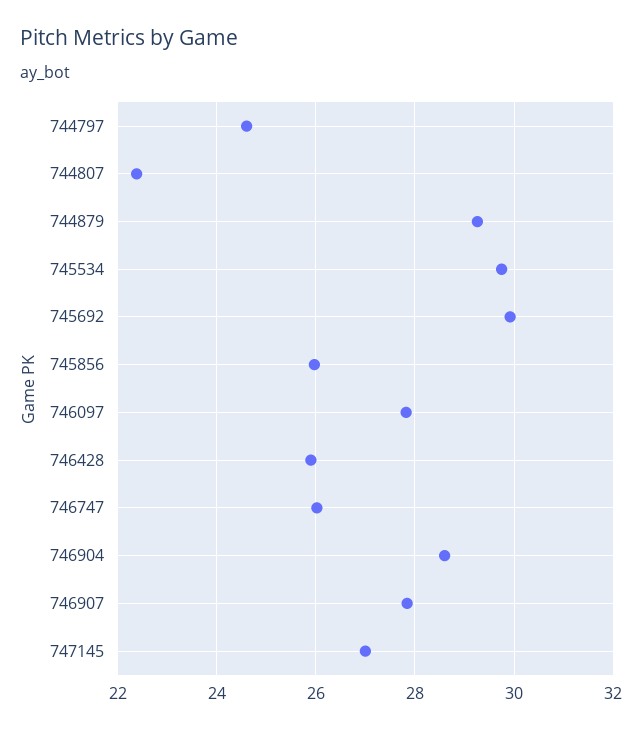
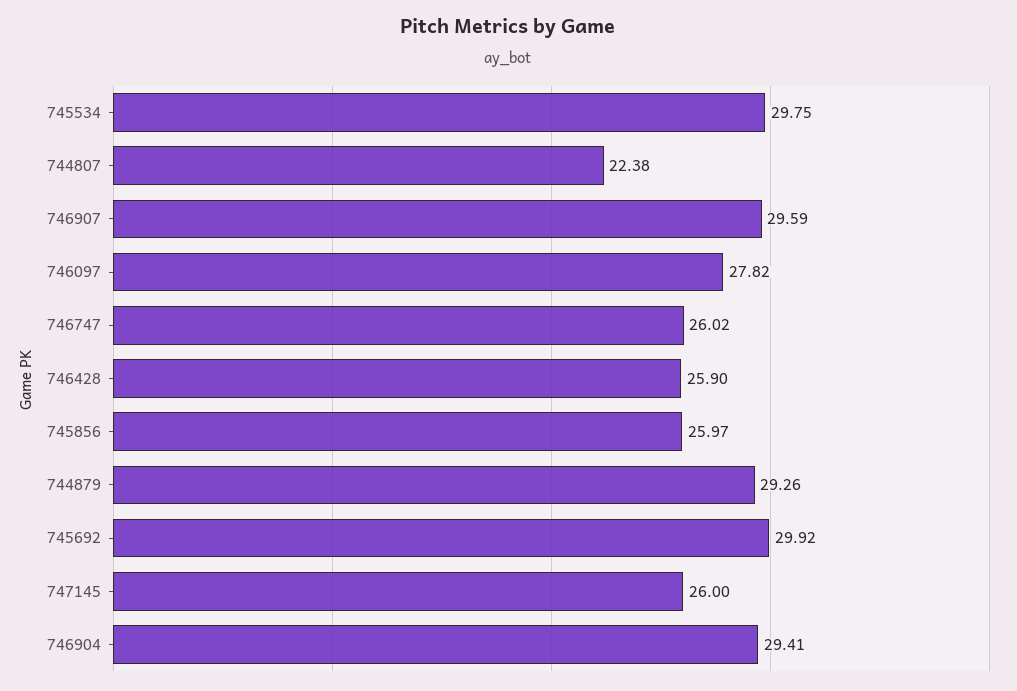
744797: 24.6 -> none
746904: 28.6 -> 29.41
746907: 27.8 -> 29.59
747145: 27 -> 26

